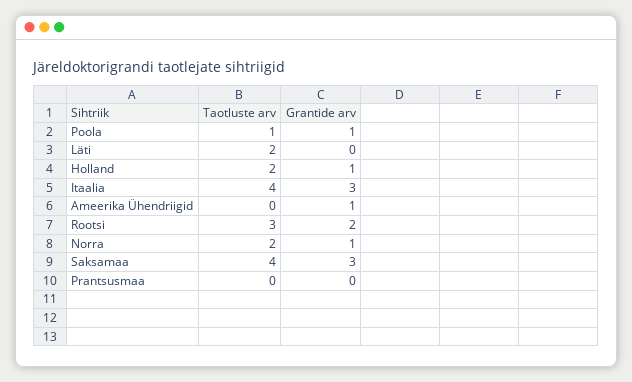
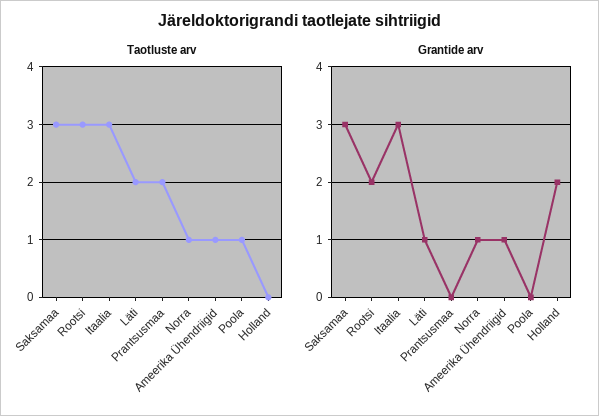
Grantide arv, Poola: 1 -> 0
Grantide arv, Läti: 0 -> 1
Taotluste arv, Holland: 2 -> 0
Grantide arv, Holland: 1 -> 2
Taotluste arv, Itaalia: 4 -> 3
Taotluste arv, Ameerika Ühendriigid: 0 -> 1
Taotluste arv, Norra: 2 -> 1
Taotluste arv, Saksamaa: 4 -> 3
Taotluste arv, Prantsusmaa: 0 -> 2

